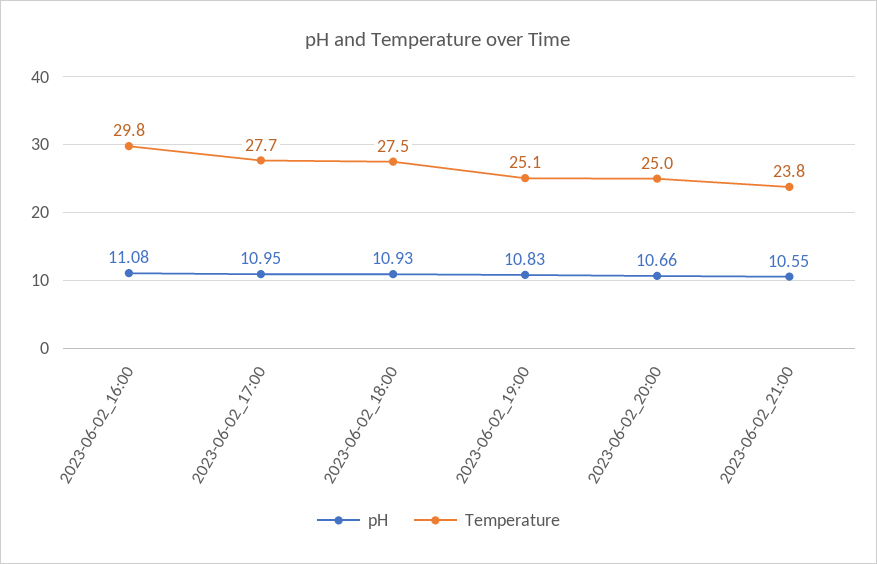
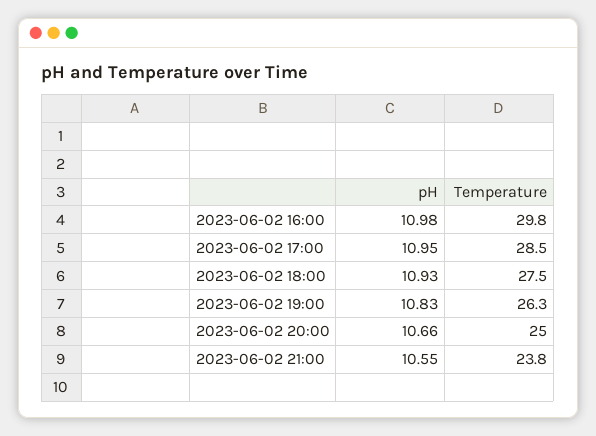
pH, 2023-06-02_16:00: 11.08 -> 10.98
Temperature, 2023-06-02_17:00: 27.7 -> 28.5
Temperature, 2023-06-02_19:00: 25.1 -> 26.3

